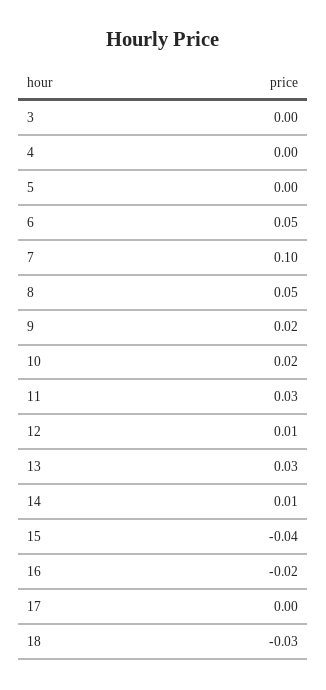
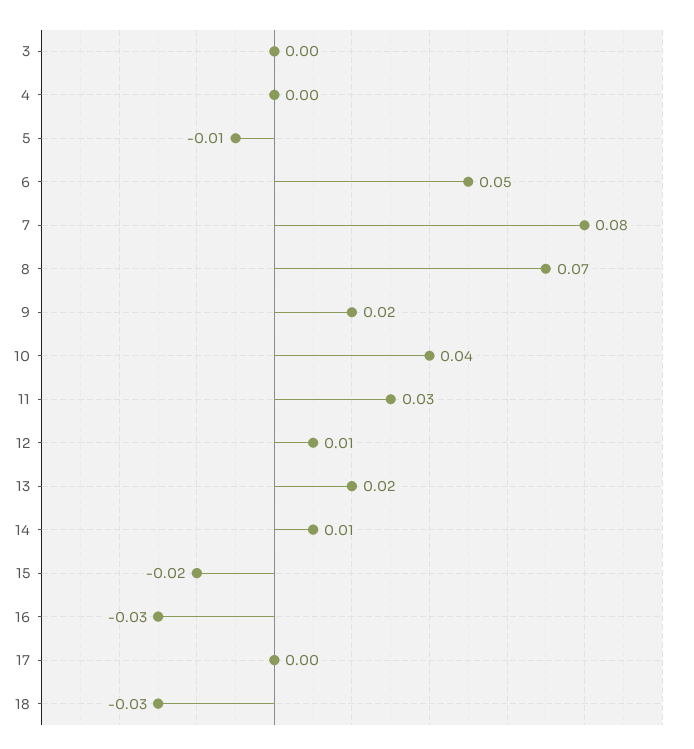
5: 0 -> -0.01
7: 0.1 -> 0.08
8: 0.05 -> 0.07
10: 0.02 -> 0.04
13: 0.03 -> 0.02
15: -0.04 -> -0.02
16: -0.02 -> -0.03

